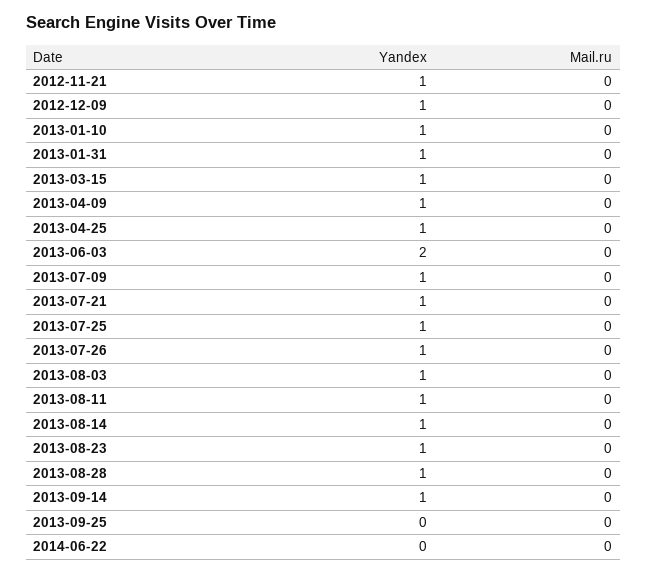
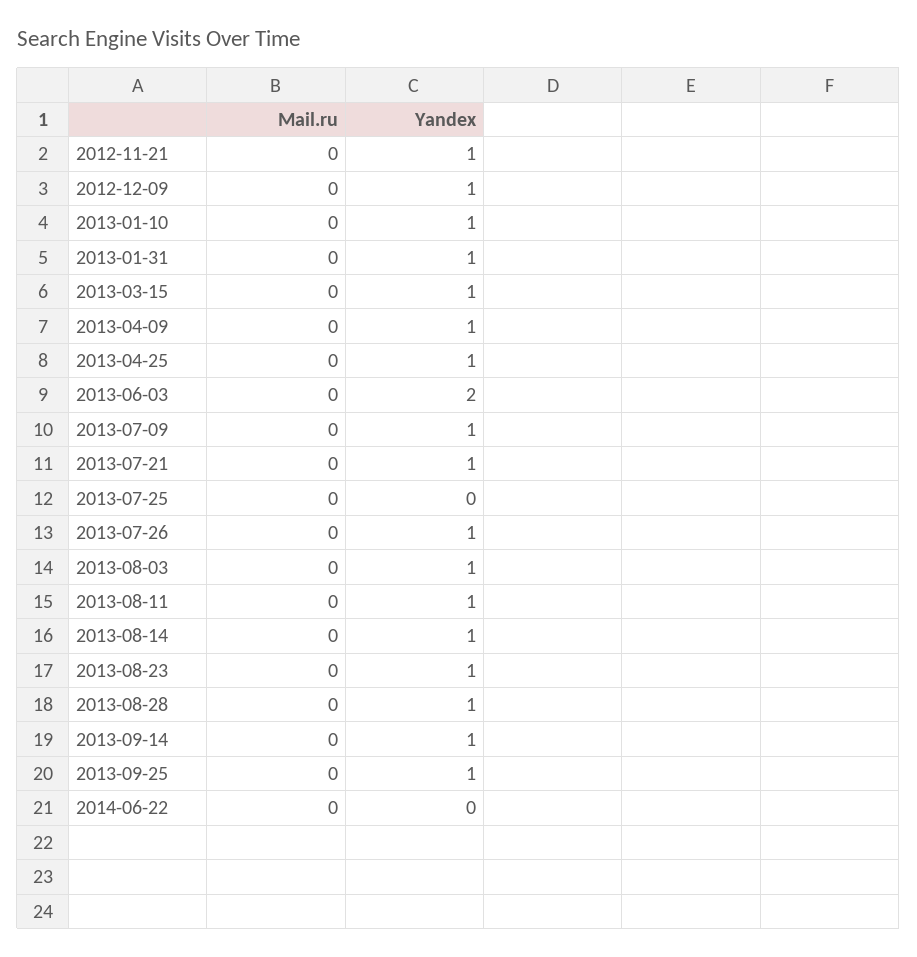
Yandex, 2013-07-25: 1 -> 0
Yandex, 2013-09-25: 0 -> 1

